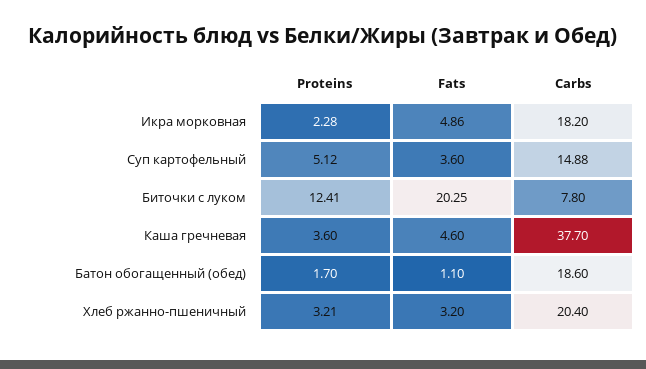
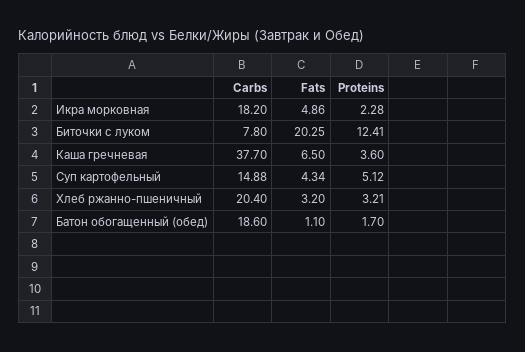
Fats, Суп картофельный: 3.6 -> 4.34
Fats, Каша гречневая: 4.6 -> 6.5

